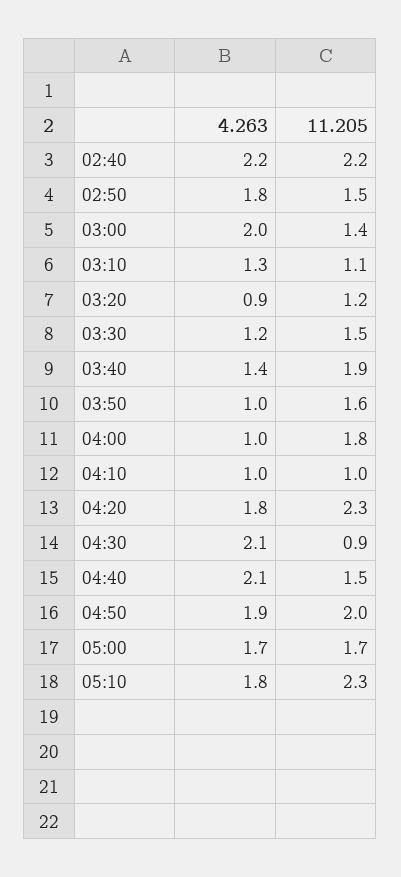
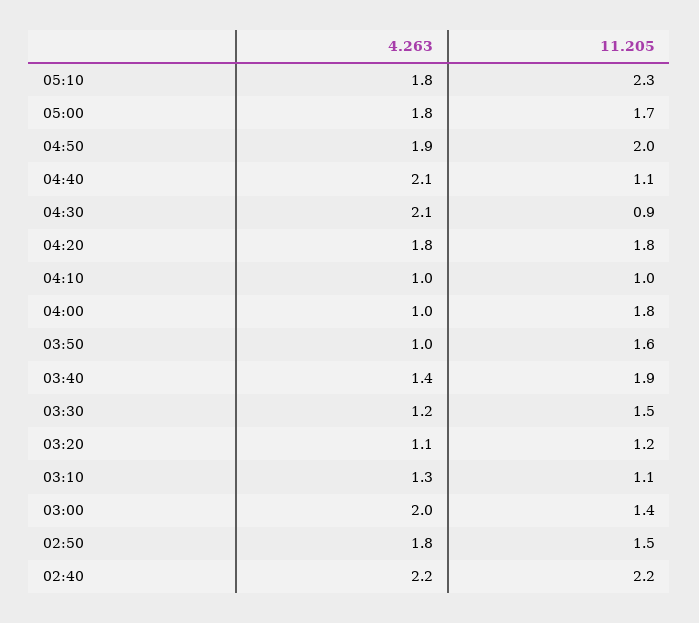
4.263, 03:20: 0.9 -> 1.1
11.205, 04:20: 2.3 -> 1.8
11.205, 04:40: 1.5 -> 1.1
4.263, 05:00: 1.7 -> 1.8

